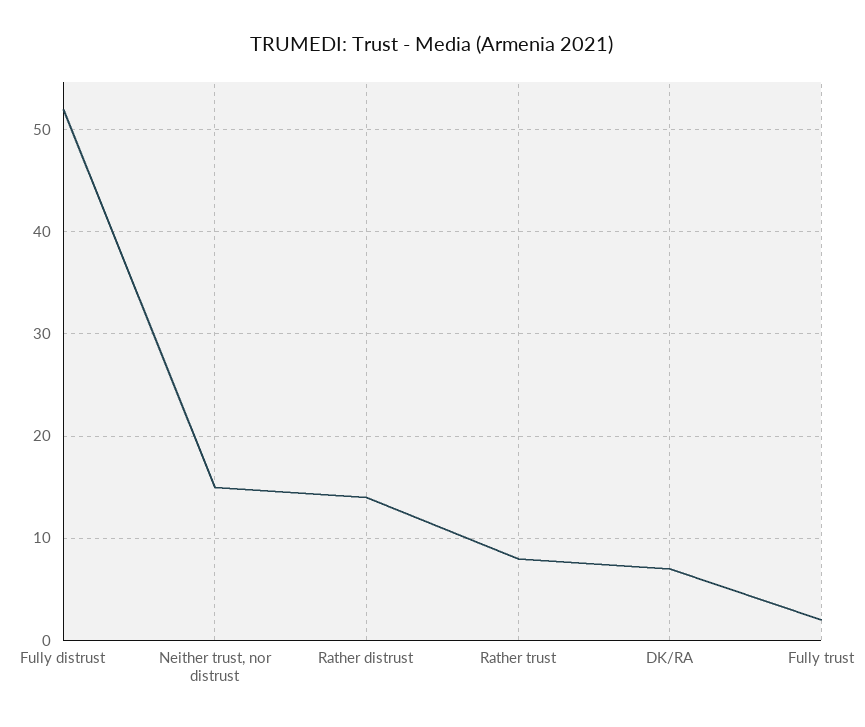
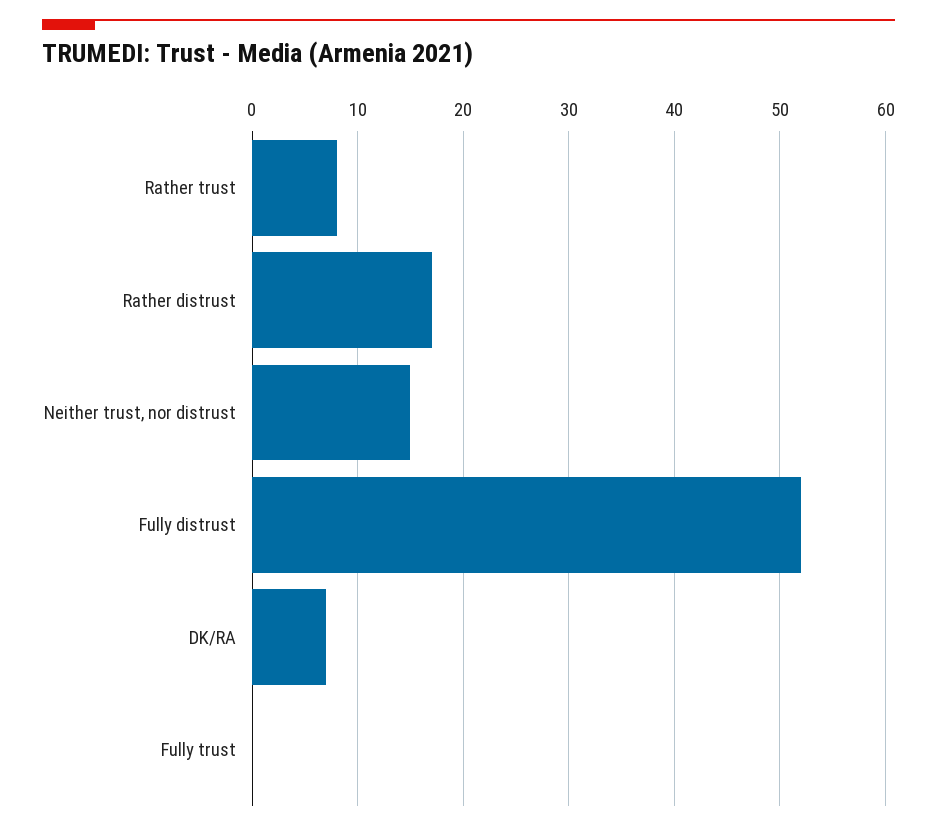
Rather distrust: 14 -> 17
Fully trust: 2 -> 0

